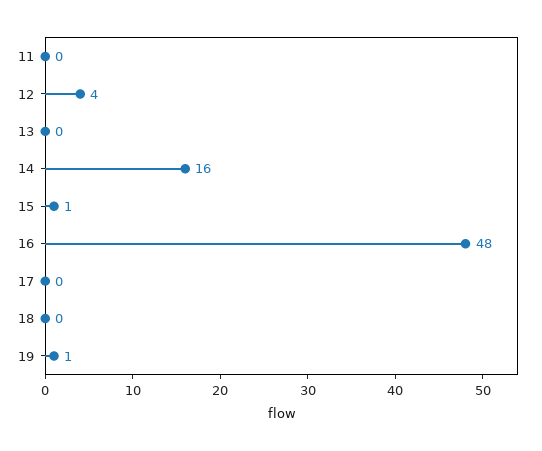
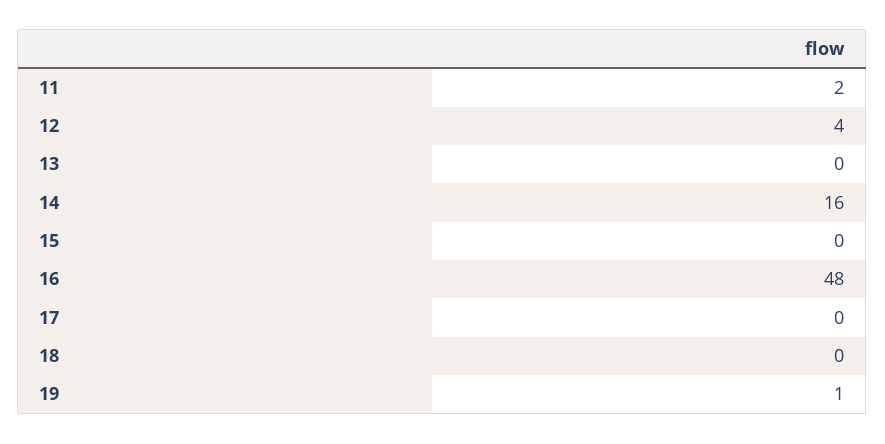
11: 0 -> 2
15: 1 -> 0

